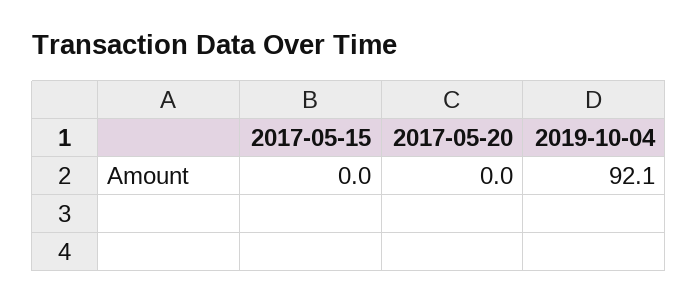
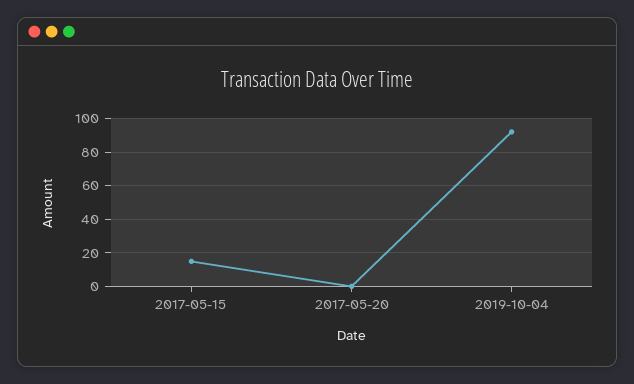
2017-05-15: 0 -> 15

